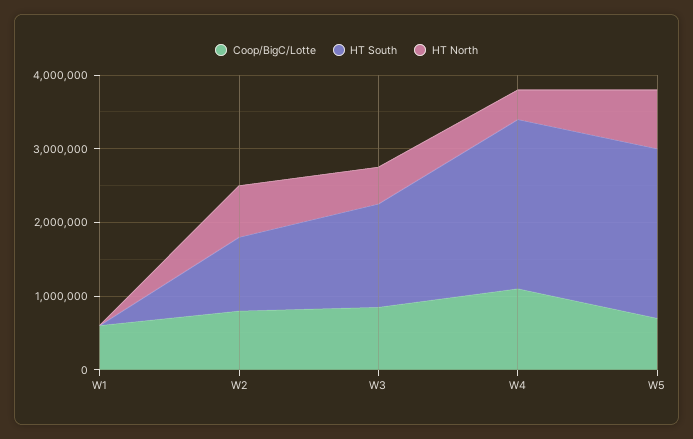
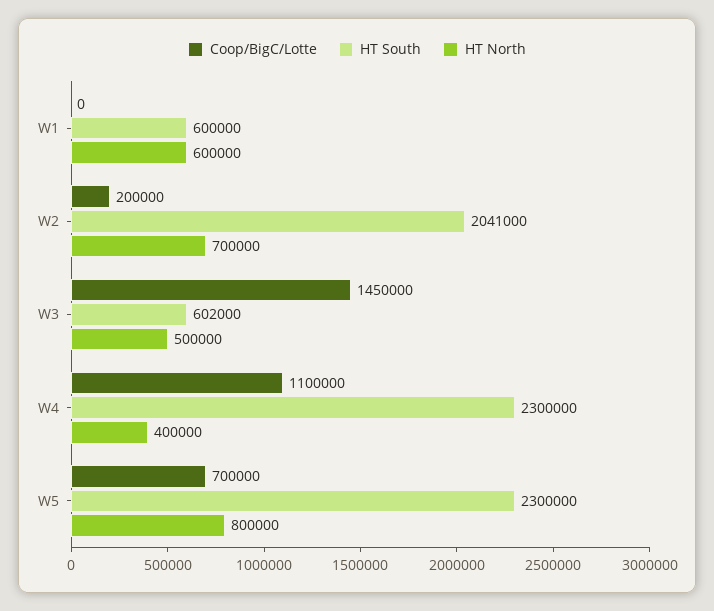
Coop/BigC/Lotte, W1: 600000 -> 0
HT South, W1: 0 -> 600000
HT North, W1: 0 -> 600000
Coop/BigC/Lotte, W2: 800000 -> 200000
HT South, W2: 1000000 -> 2041000
Coop/BigC/Lotte, W3: 800000 -> 1450000
HT South, W3: 1400000 -> 602000

